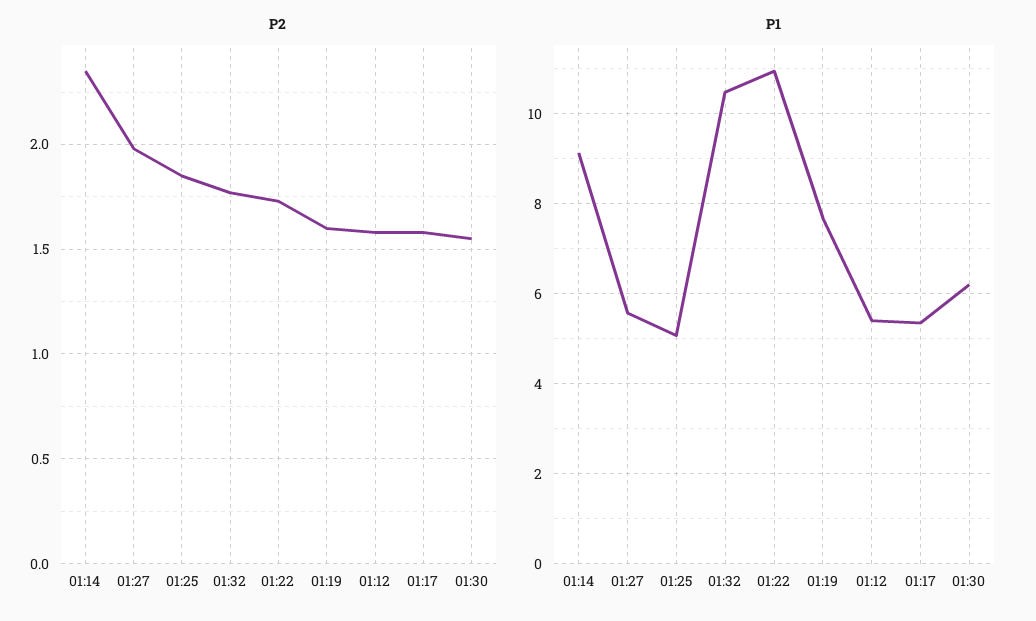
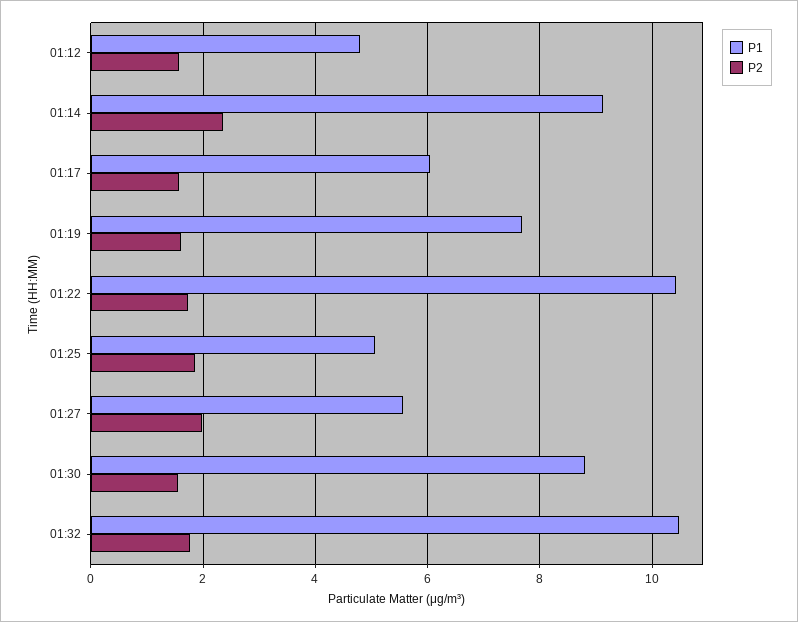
P1, 01:22: 11 -> 10.4
P1, 01:12: 5.4 -> 4.8
P1, 01:17: 5.4 -> 6
P1, 01:30: 6.2 -> 8.8

